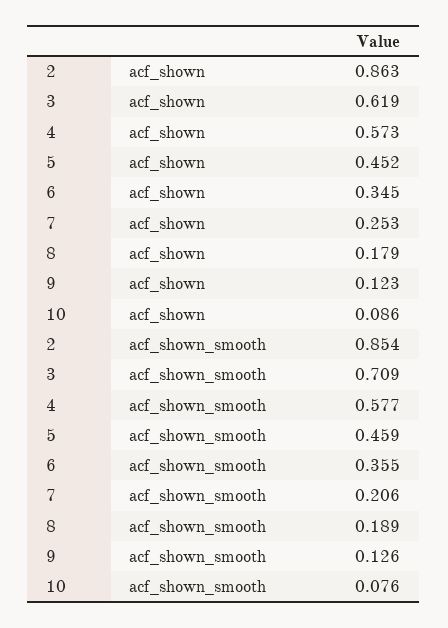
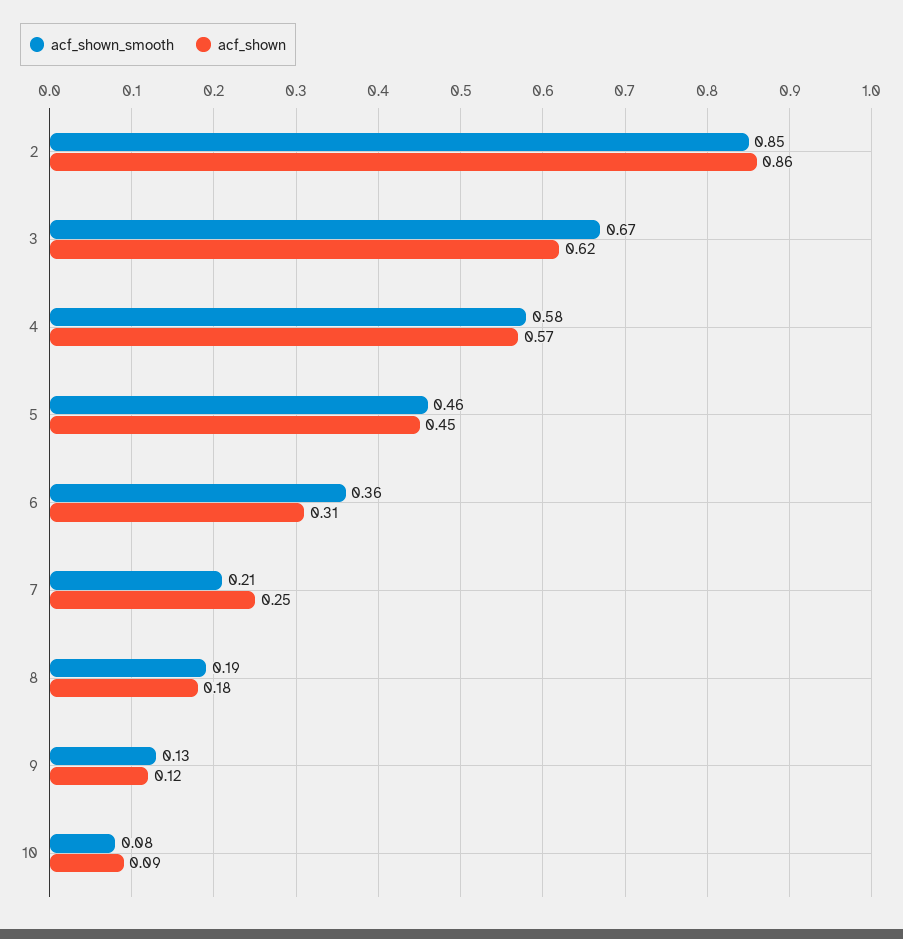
acf_shown, 6: 0.345 -> 0.31
acf_shown_smooth, 3: 0.709 -> 0.67

